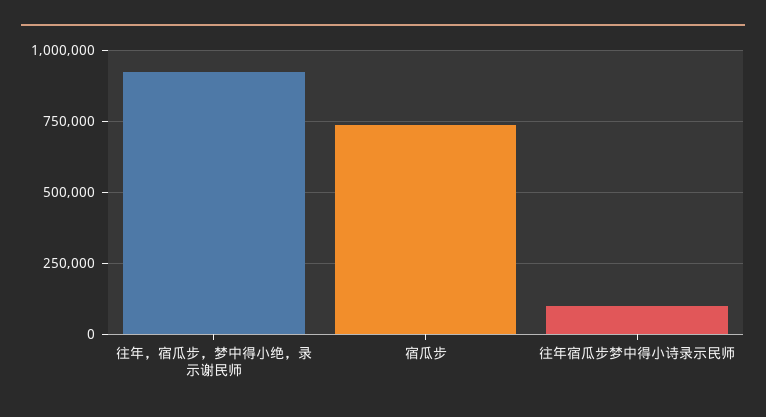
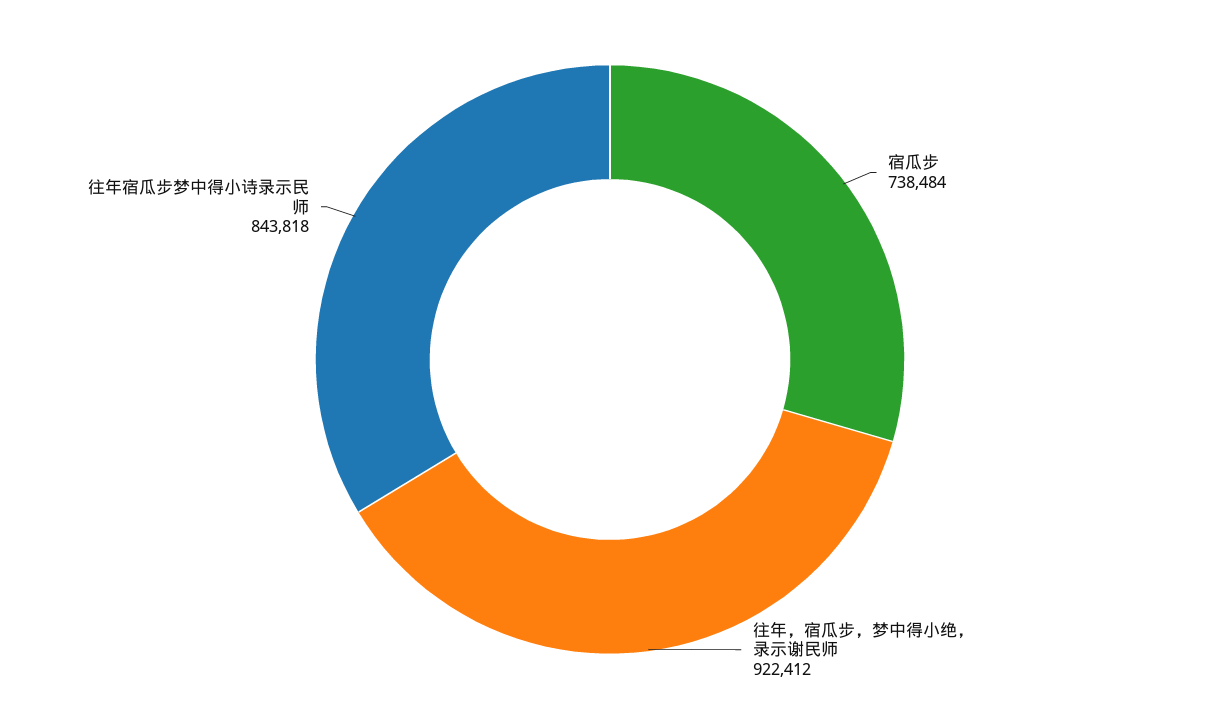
往年宿瓜步梦中得小诗录示民师: 100000 -> 843818

